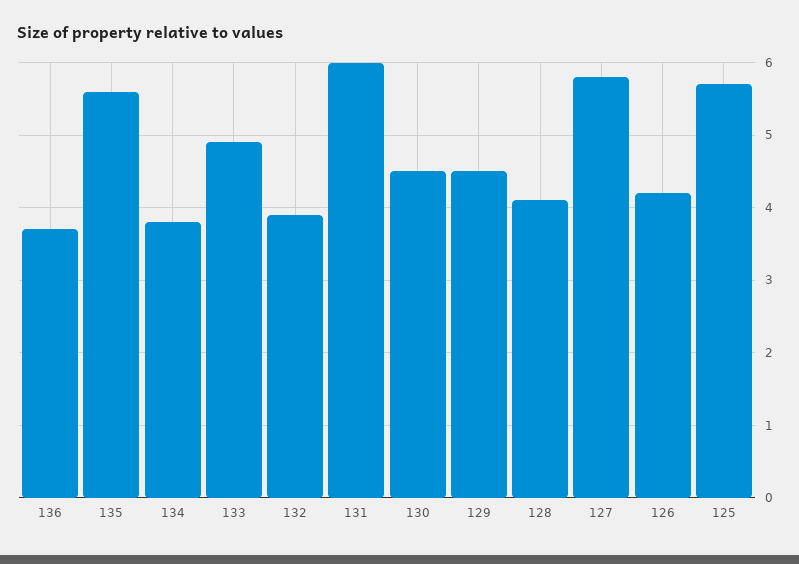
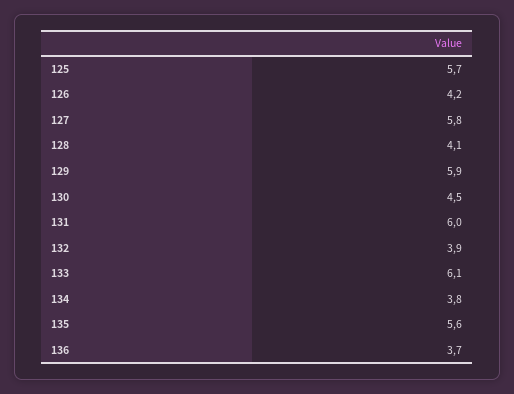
133: 4.9 -> 6.1
129: 4.5 -> 5.9

